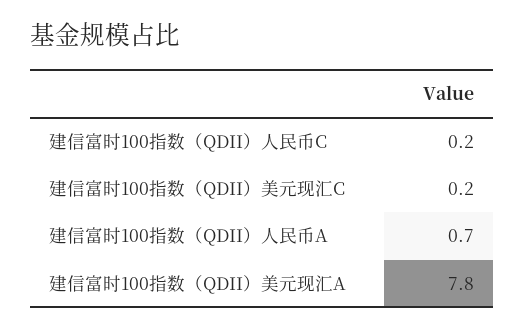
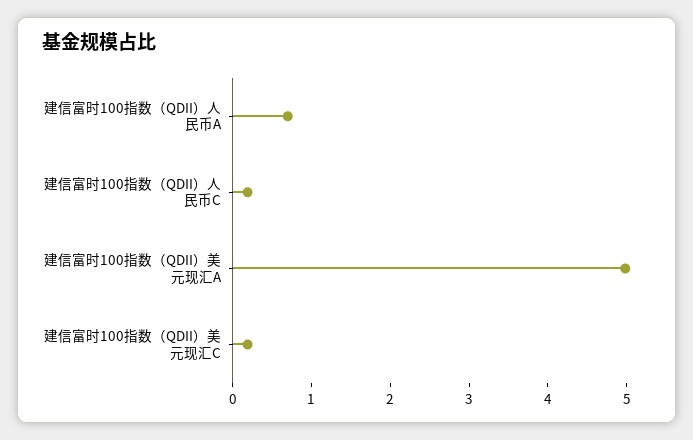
建信富时100指数（QDII）美元现汇A: 7.8 -> 5

